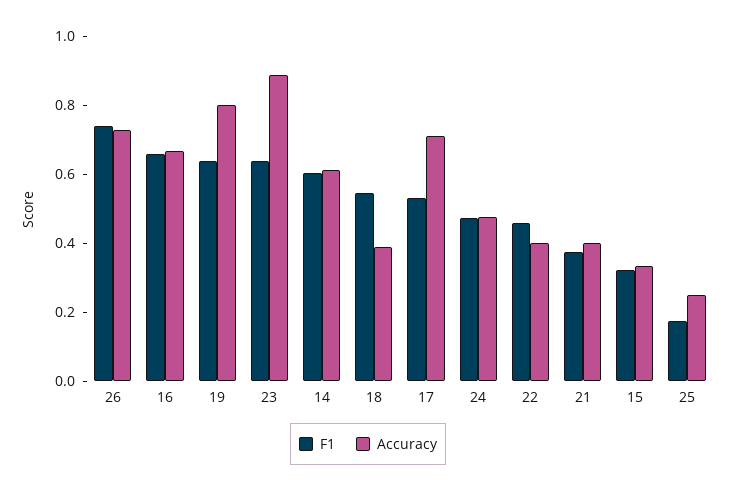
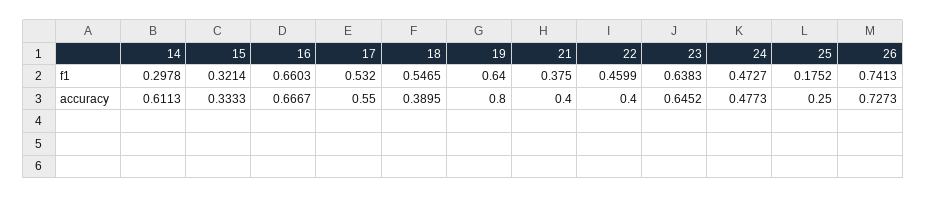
Accuracy, 23: 0.9 -> 0.6452
F1, 14: 0.6 -> 0.2978
Accuracy, 17: 0.7 -> 0.55

